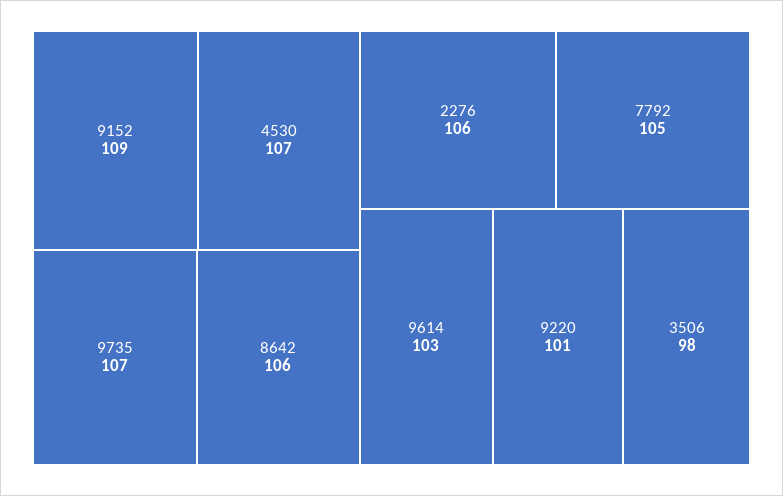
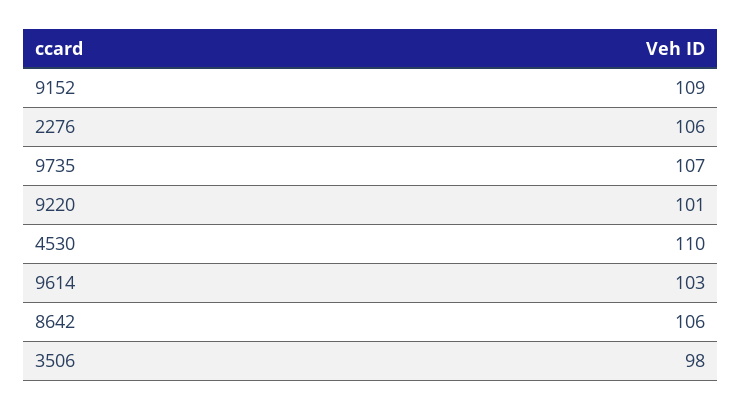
4530: 107 -> 110
7792: 105 -> none

